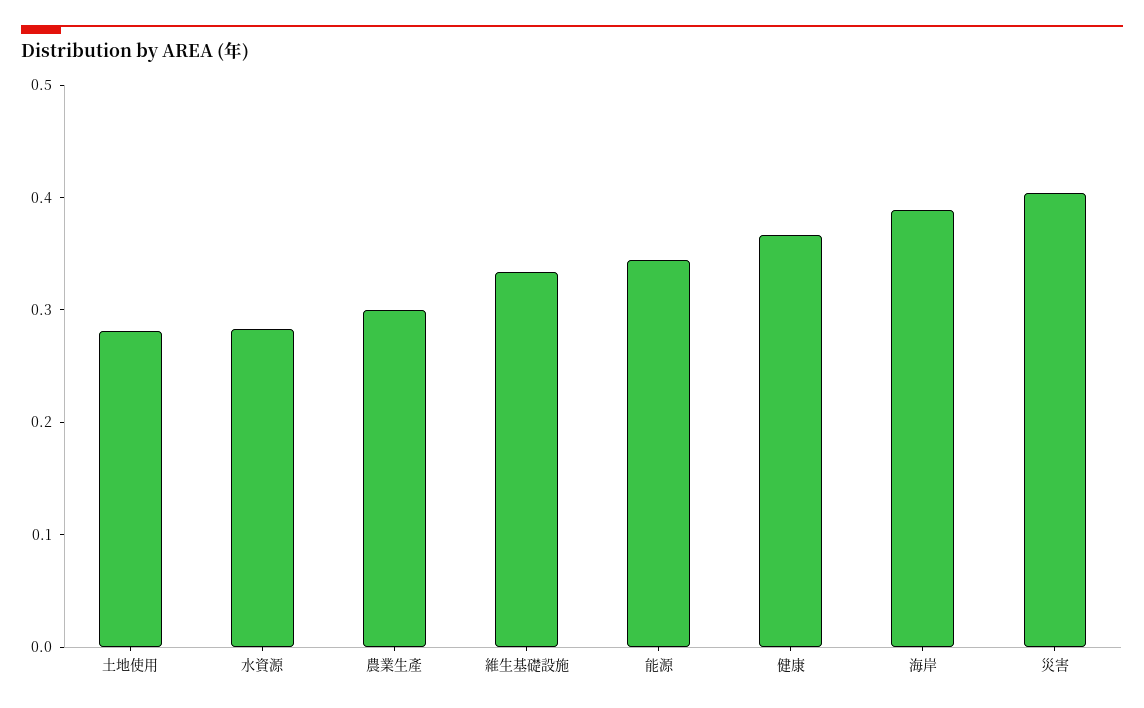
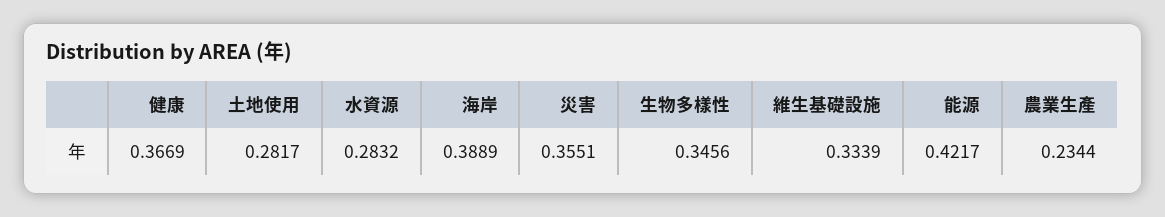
農業生產: 0.3 -> 0.2344
能源: 0.34 -> 0.4217
災害: 0.4 -> 0.3551
生物多樣性: none -> 0.3456

